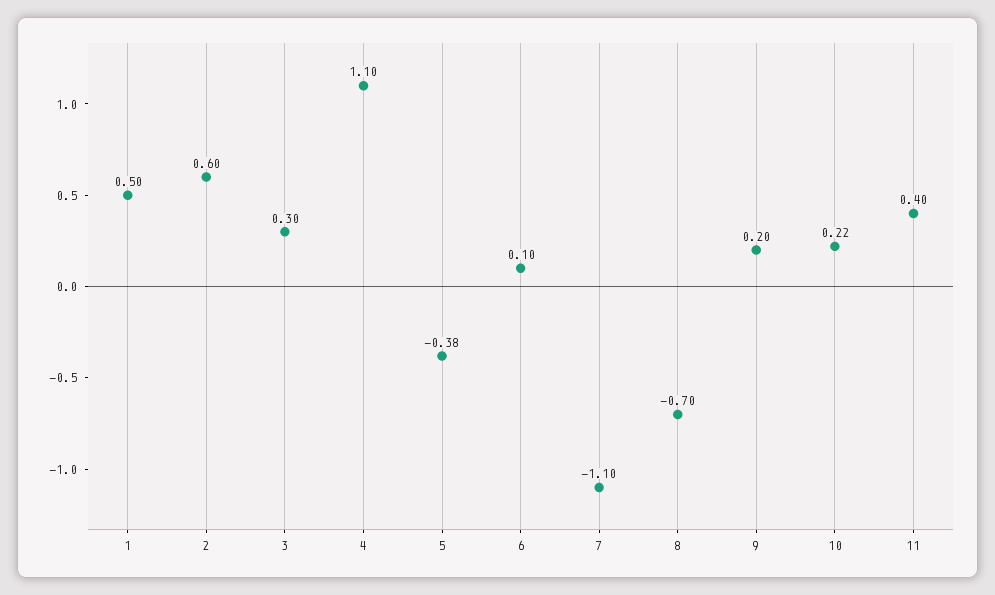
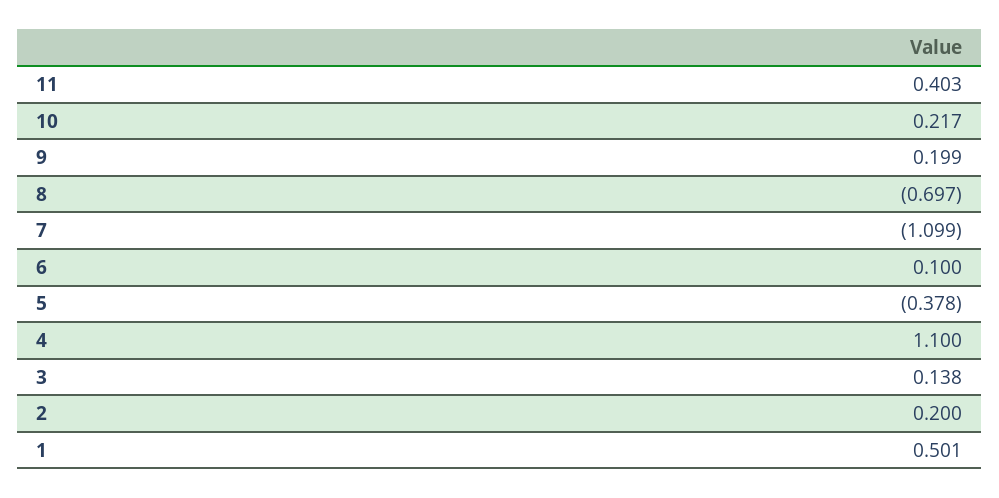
2: 0.6 -> 0.2
3: 0.3 -> 0.138

